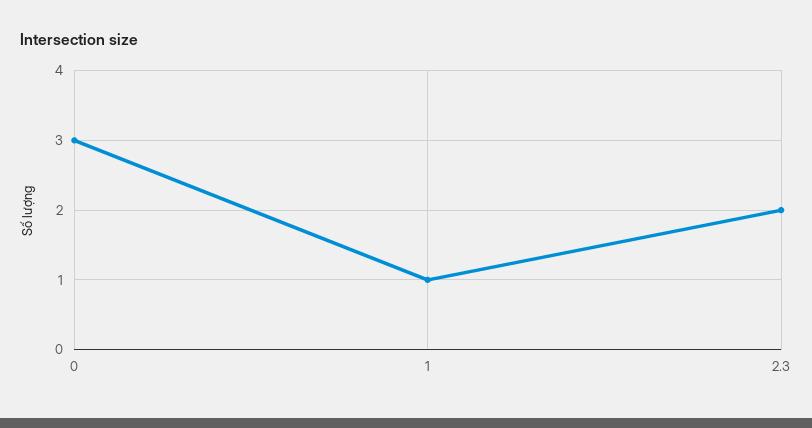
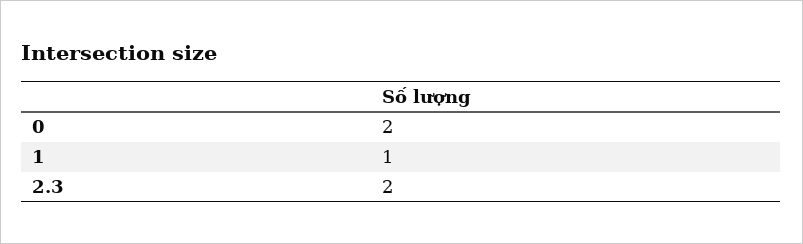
0: 3 -> 2

